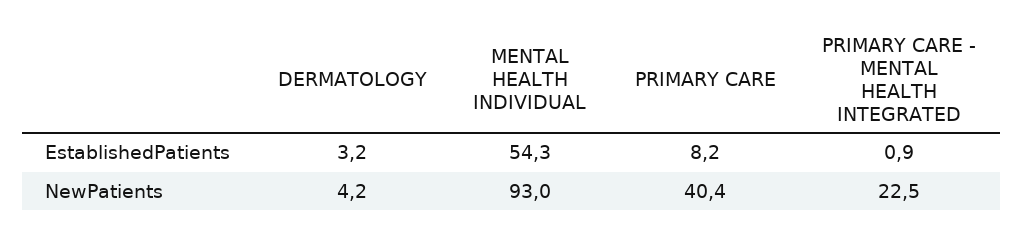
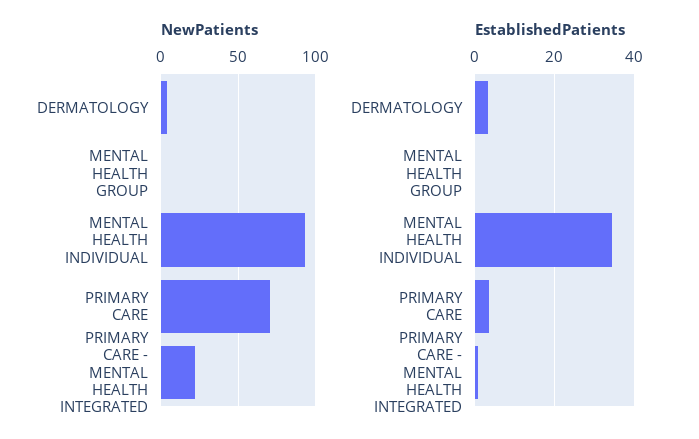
EstablishedPatients, MENTAL HEALTH INDIVIDUAL: 54.3 -> 34
EstablishedPatients, PRIMARY CARE: 8.2 -> 4
NewPatients, PRIMARY CARE: 40.4 -> 70
NewPatients, MENTAL HEALTH GROUP: none -> 0
EstablishedPatients, MENTAL HEALTH GROUP: none -> 0

